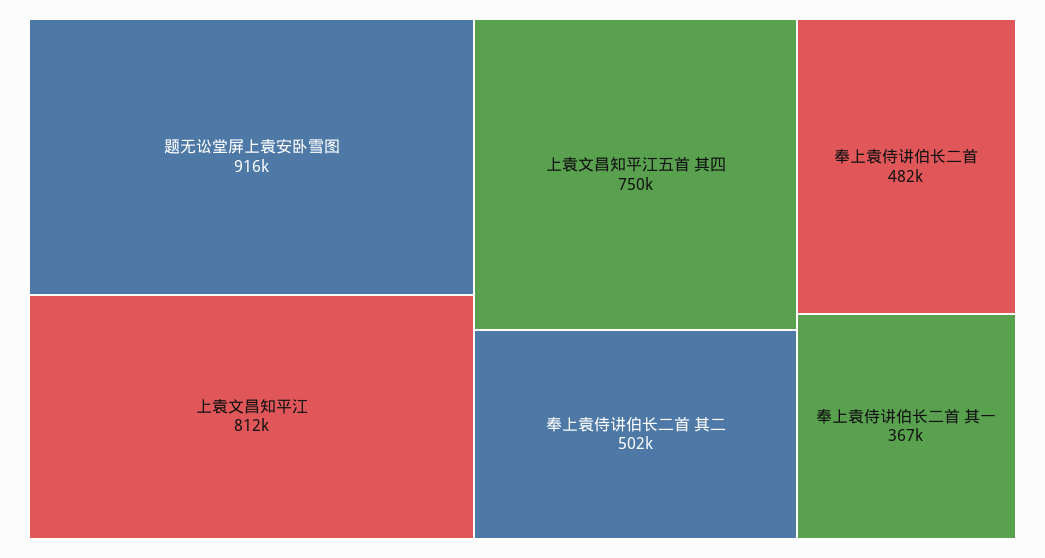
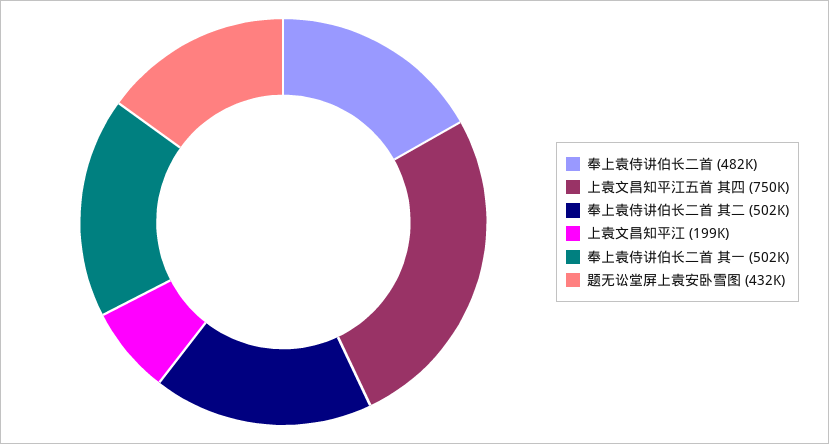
题无讼堂屏上袁安卧雪图: 916000 -> 432000
上袁文昌知平江: 812000 -> 199000
奉上袁侍讲伯长二首 其一: 367000 -> 502000

